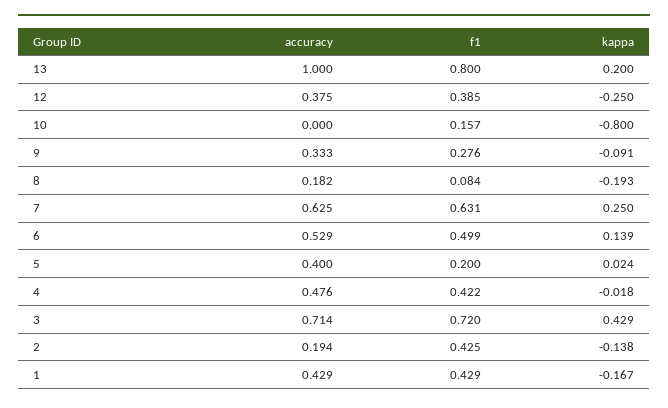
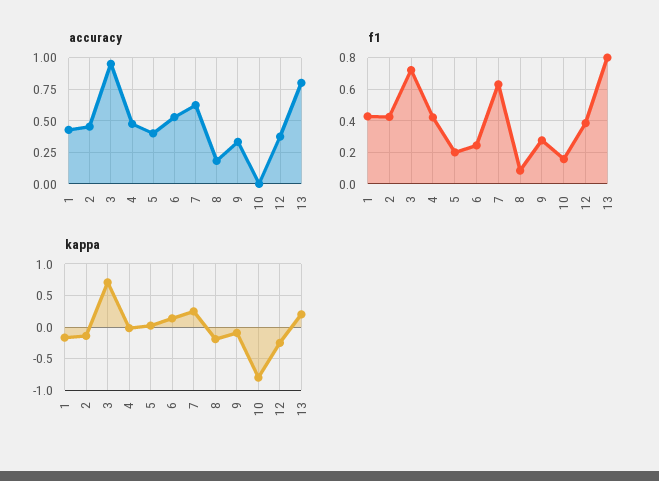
accuracy, 13: 1 -> 0.8
f1, 6: 0.499 -> 0.25
accuracy, 3: 0.714 -> 0.95
kappa, 3: 0.429 -> 0.7
accuracy, 2: 0.194 -> 0.45

